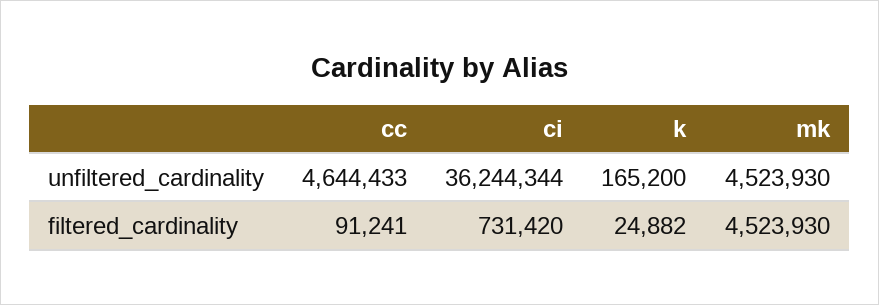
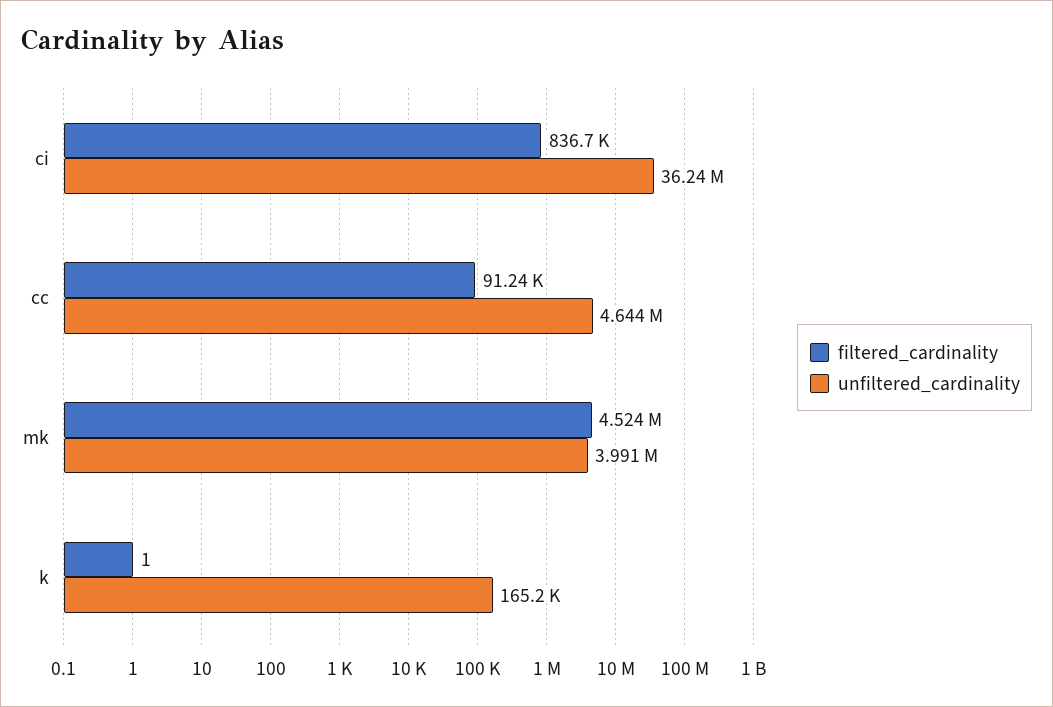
unfiltered_cardinality, mk: 4523930 -> 3991000
filtered_cardinality, ci: 731420 -> 836700
filtered_cardinality, k: 24882 -> 1

